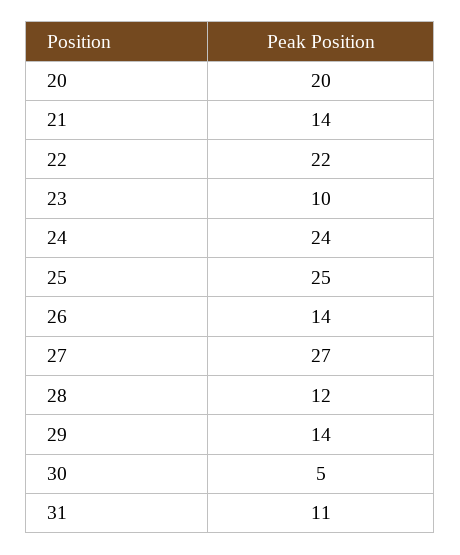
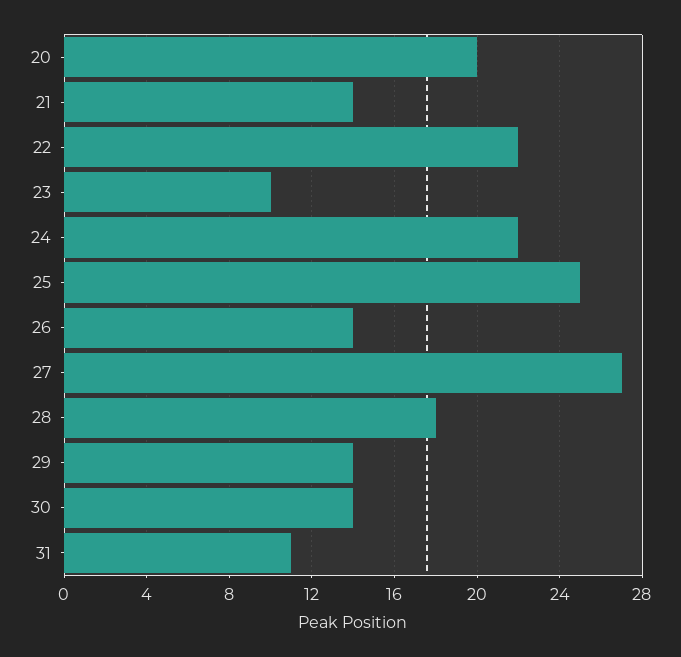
24: 24 -> 22
28: 12 -> 18
30: 5 -> 14

